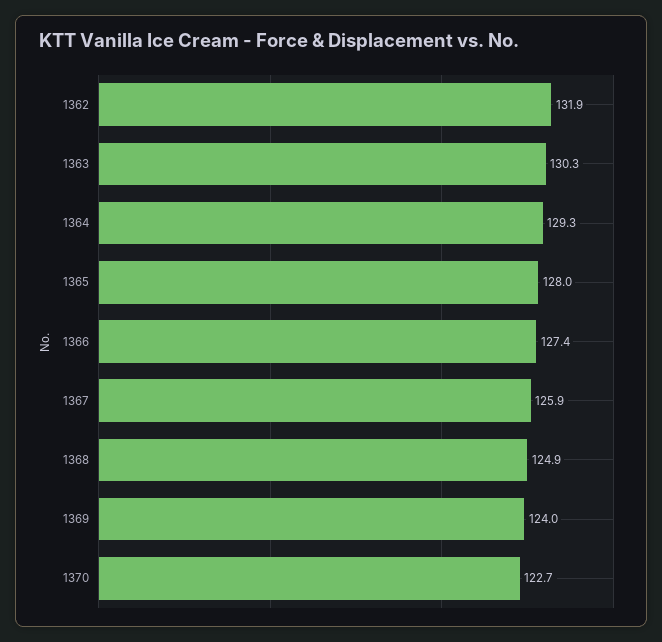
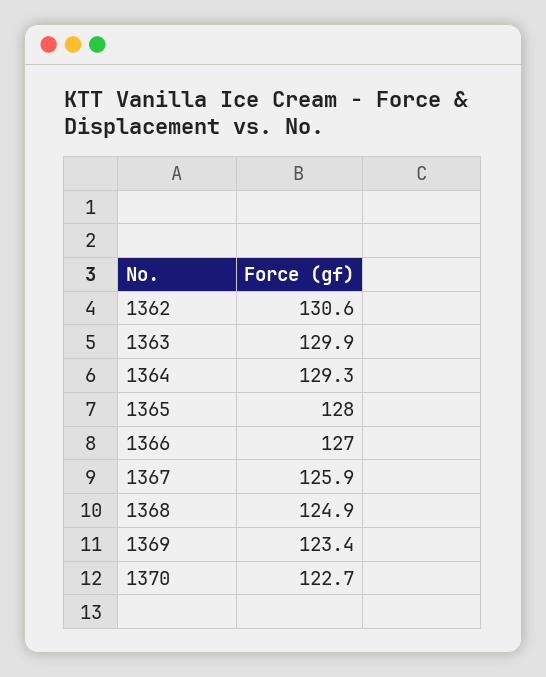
1362: 131.9 -> 130.6
1363: 130.3 -> 129.9
1366: 127.4 -> 127
1369: 124 -> 123.4

